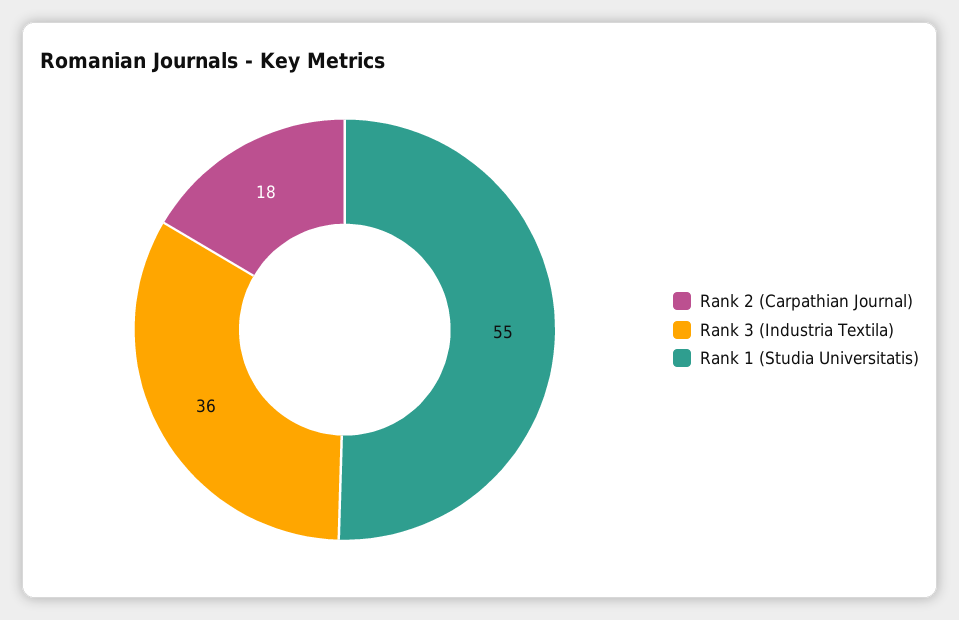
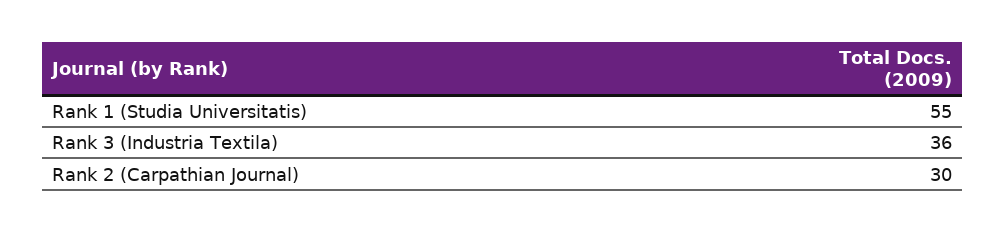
Rank 2 (Carpathian Journal): 18 -> 30

